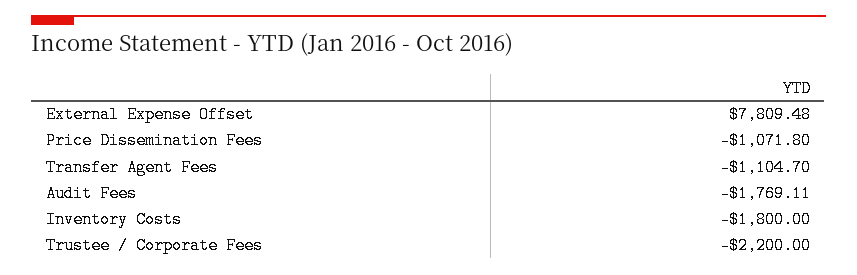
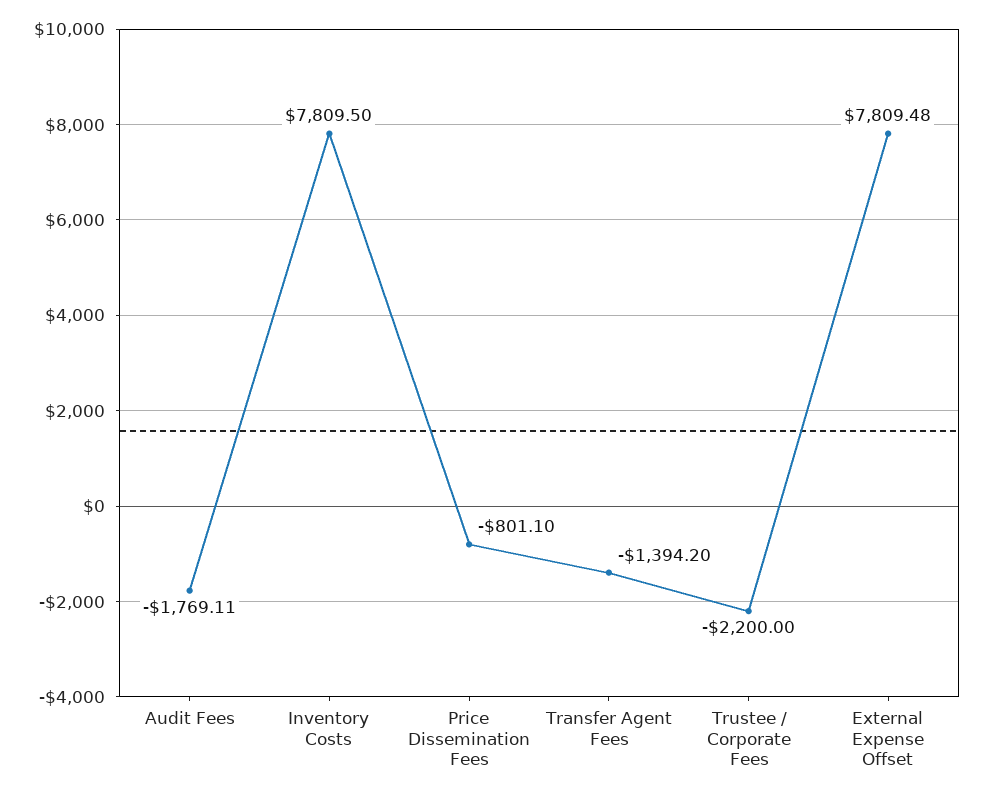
Price Dissemination Fees: -1071.8 -> -801.1
Transfer Agent Fees: -1104.7 -> -1394.2
Inventory Costs: -1800 -> 7809.5

